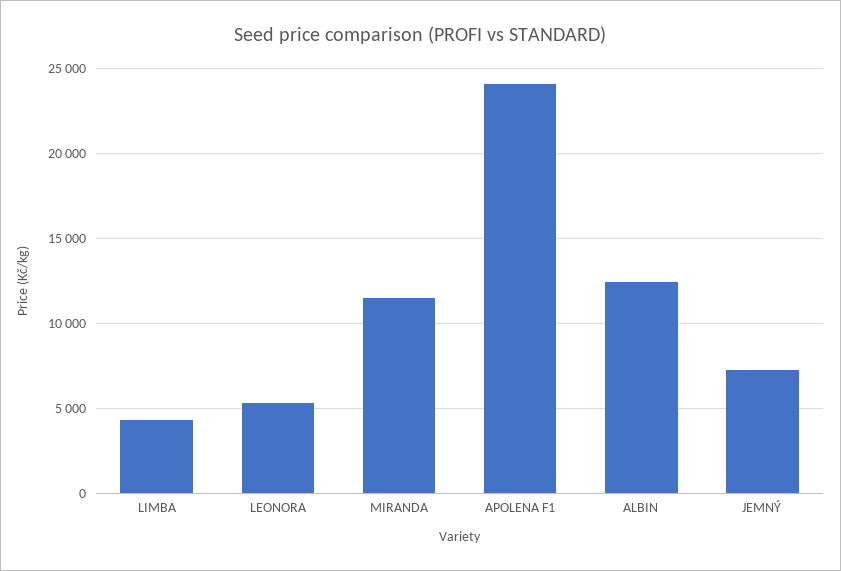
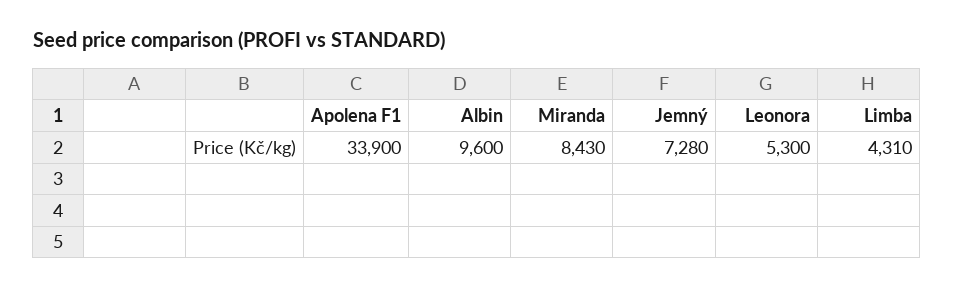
MIRANDA: 11500 -> 8430
APOLENA F1: 24000 -> 33900
ALBIN: 12500 -> 9600

